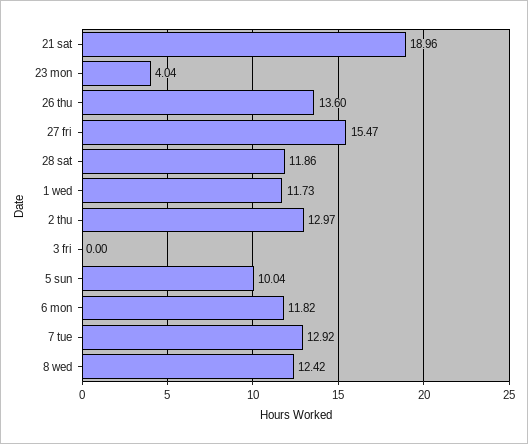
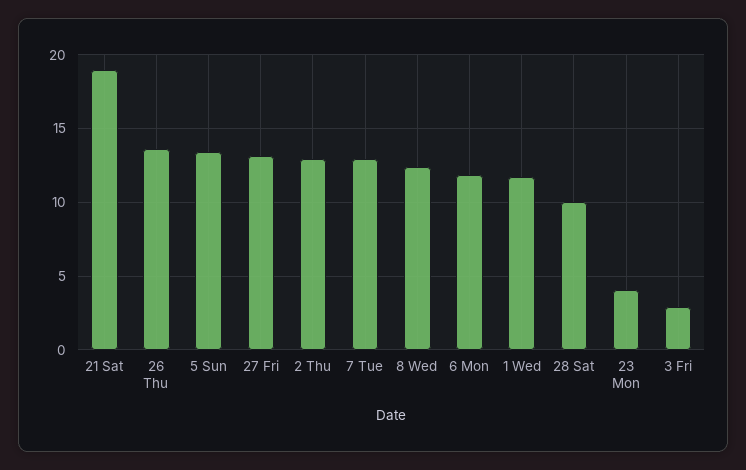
27 fri: 15.47 -> 13
28 sat: 11.86 -> 10
3 fri: 0 -> 3
5 sun: 10.04 -> 13.5

